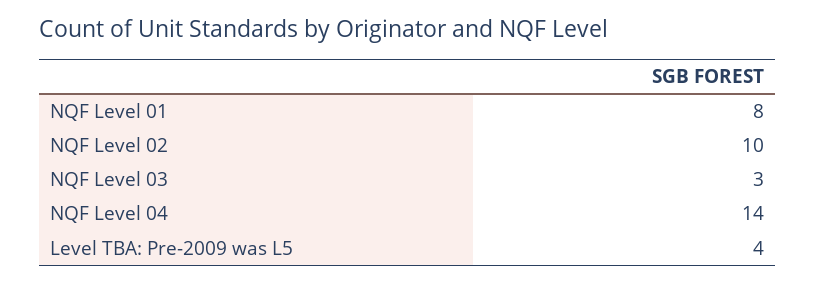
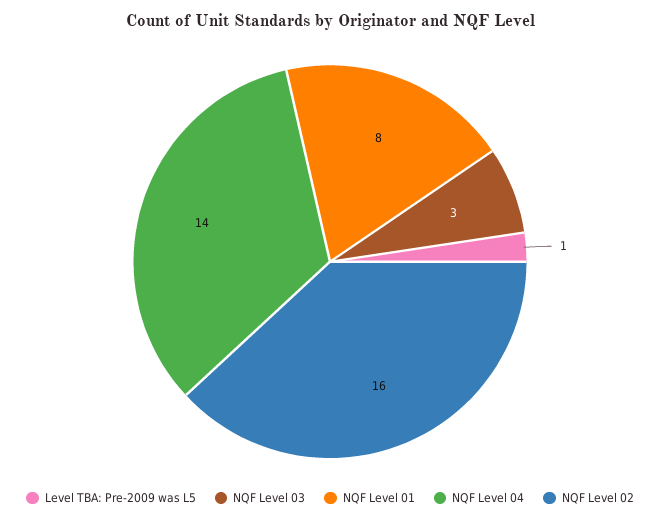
NQF Level 02: 10 -> 16
Level TBA: Pre-2009 was L5: 4 -> 1

